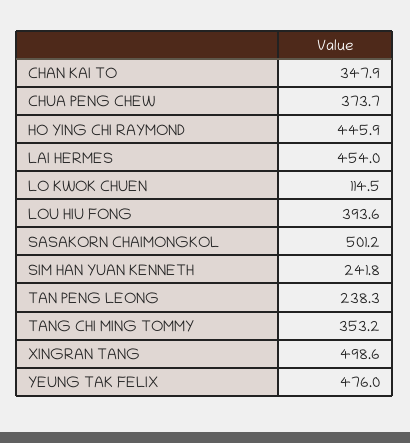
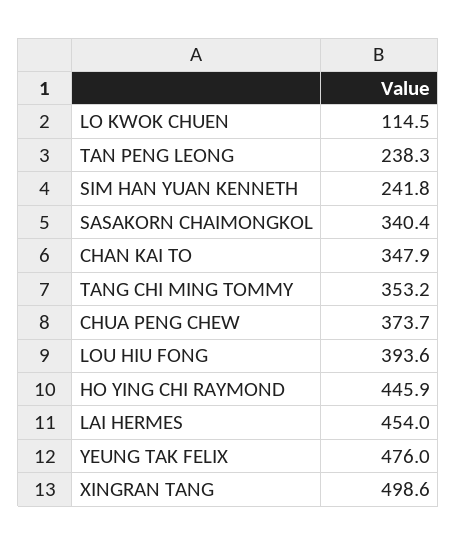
SASAKORN CHAIMONGKOL: 501.2 -> 340.4

